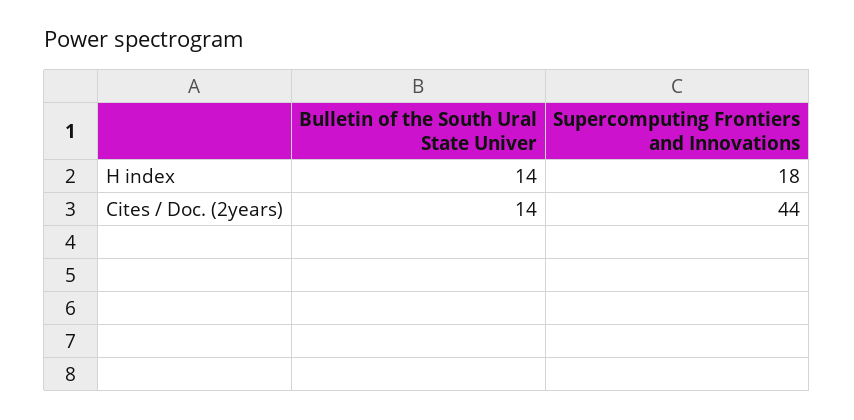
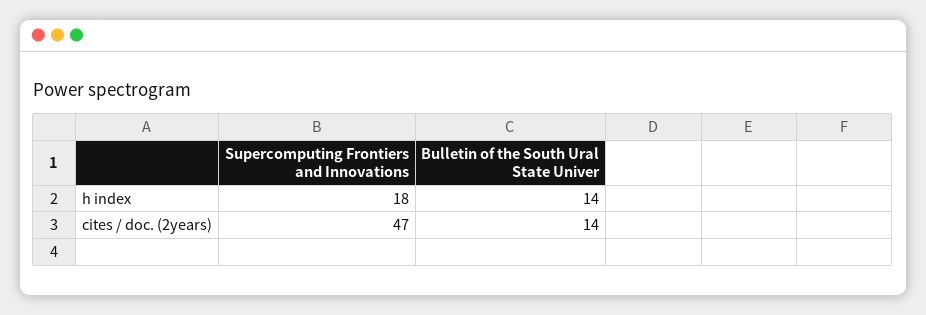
Supercomputing Frontiers and Innovations, Cites / Doc. (2years): 44 -> 47

